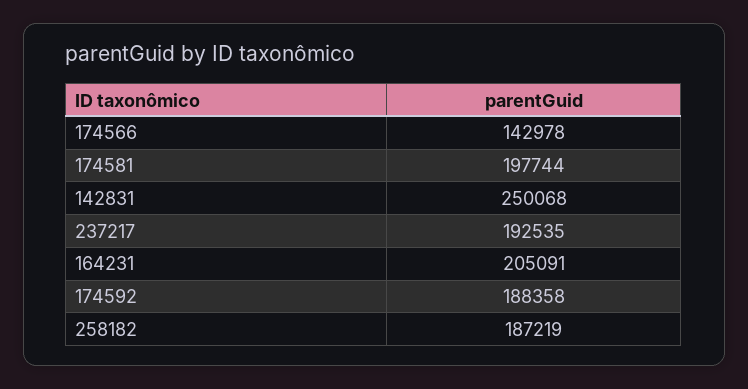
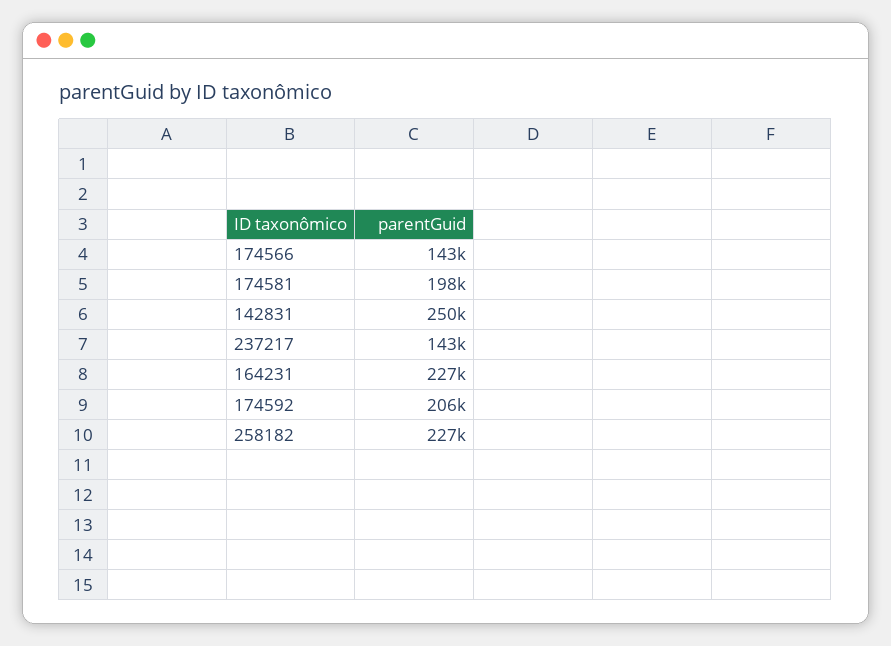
237217: 192535 -> 143000
164231: 205091 -> 227000
174592: 188358 -> 206000
258182: 187219 -> 227000

